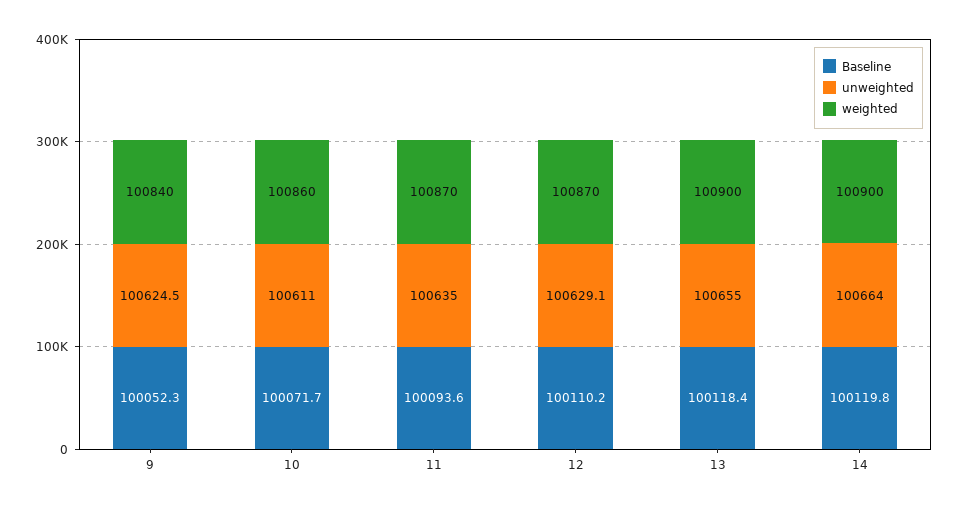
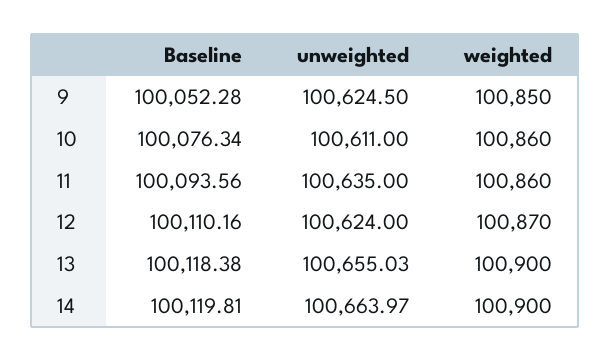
weighted, 9: 100840 -> 100850
Baseline, 10: 100071.7 -> 100076.34
weighted, 11: 100870 -> 100860
unweighted, 12: 100629.1 -> 100624

